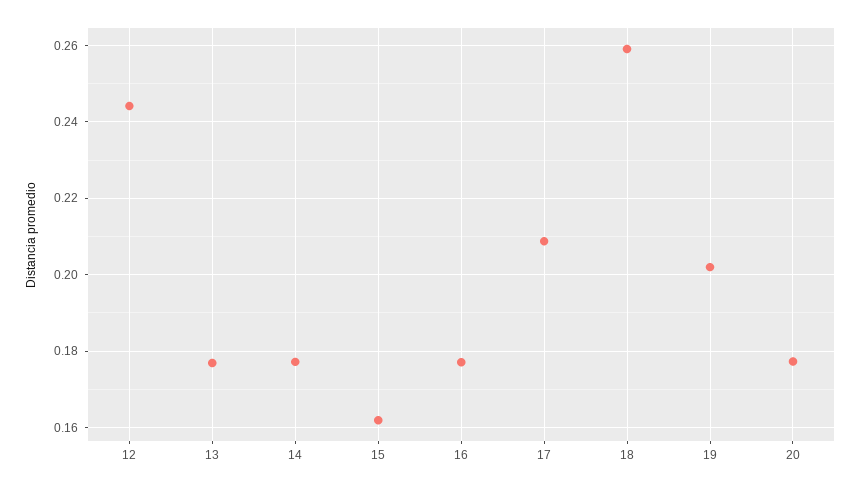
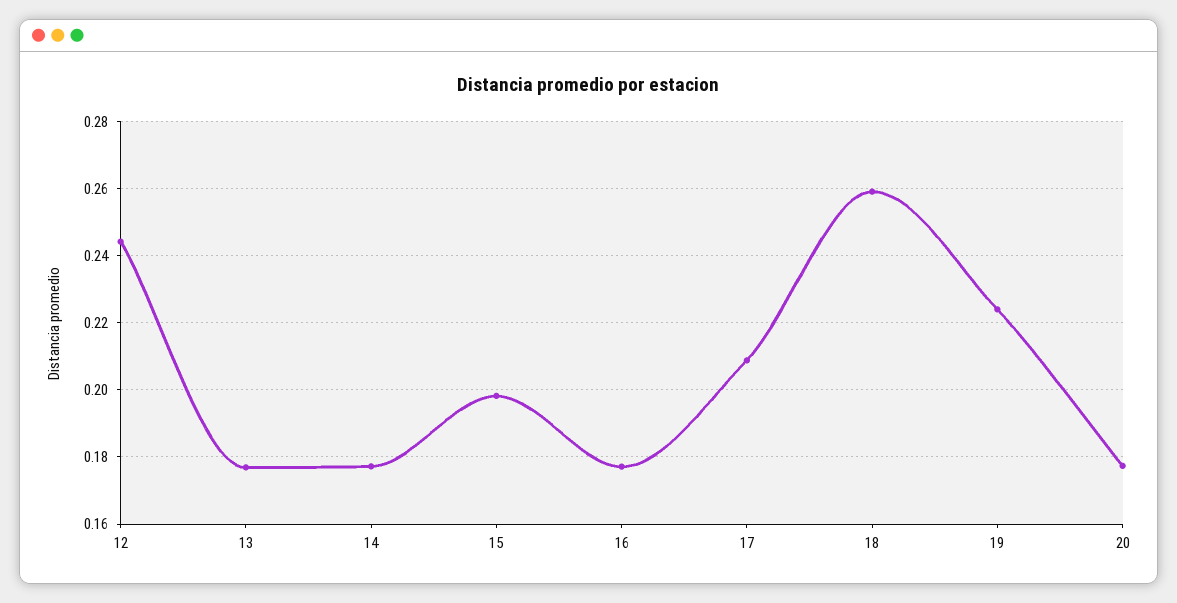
15: 0.162 -> 0.198
19: 0.202 -> 0.224

